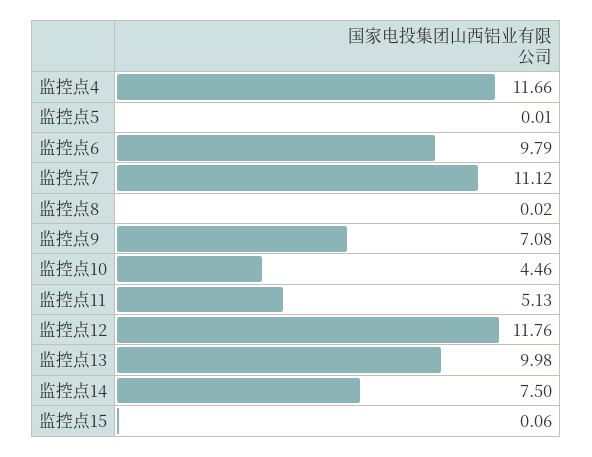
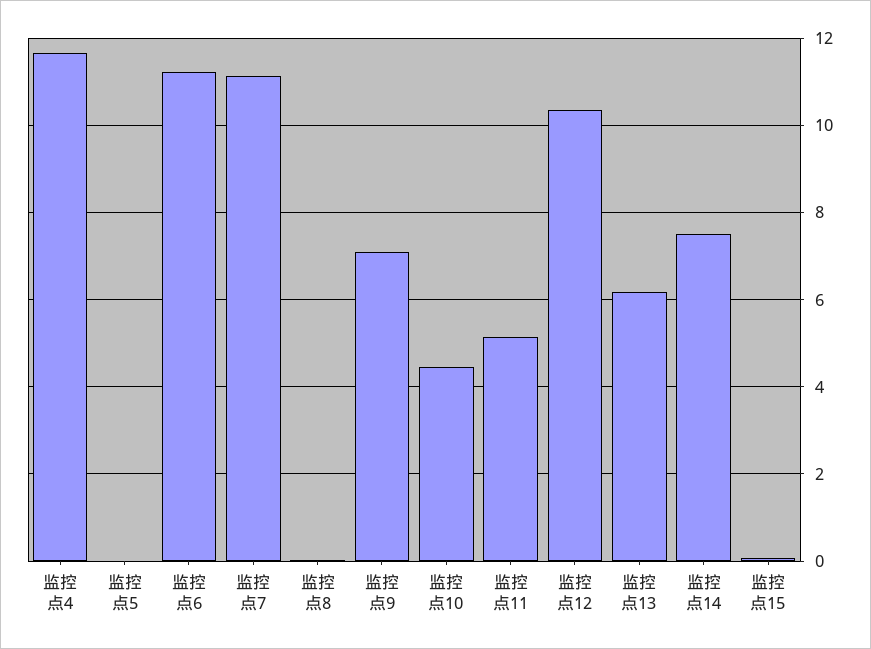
监控点6: 9.79 -> 11.2
监控点12: 11.76 -> 10.4
监控点13: 9.98 -> 6.2

